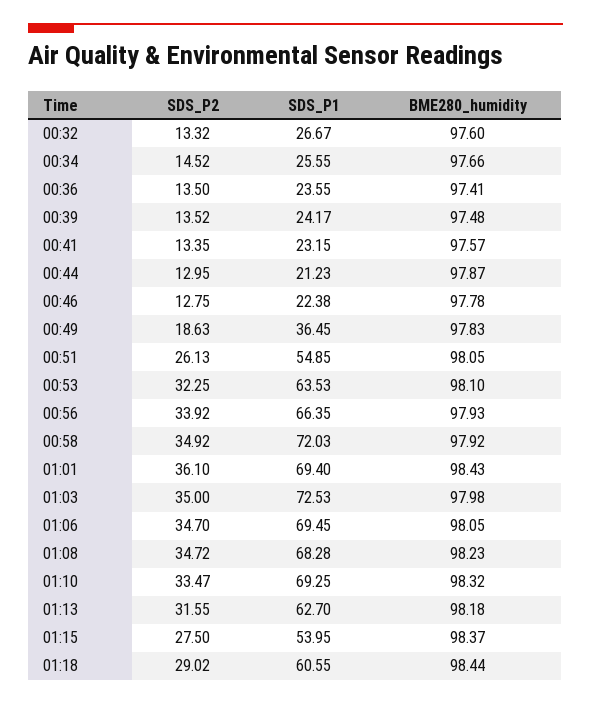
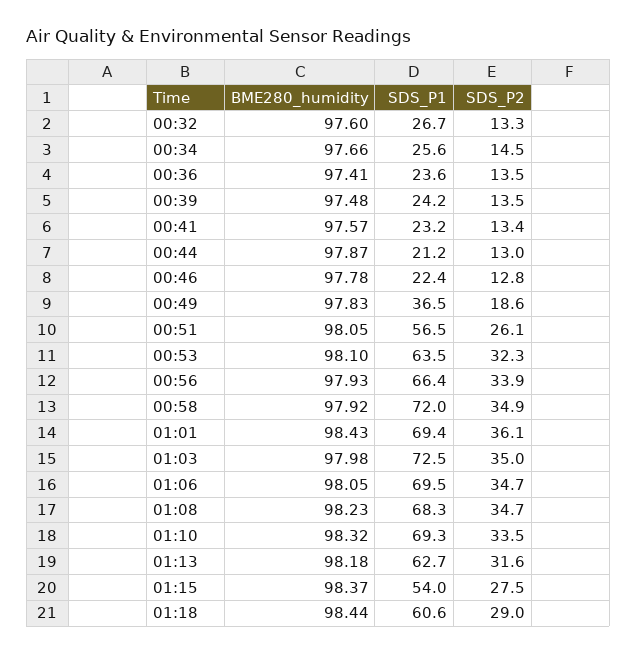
SDS_P1, 00:51: 54.85 -> 56.5

